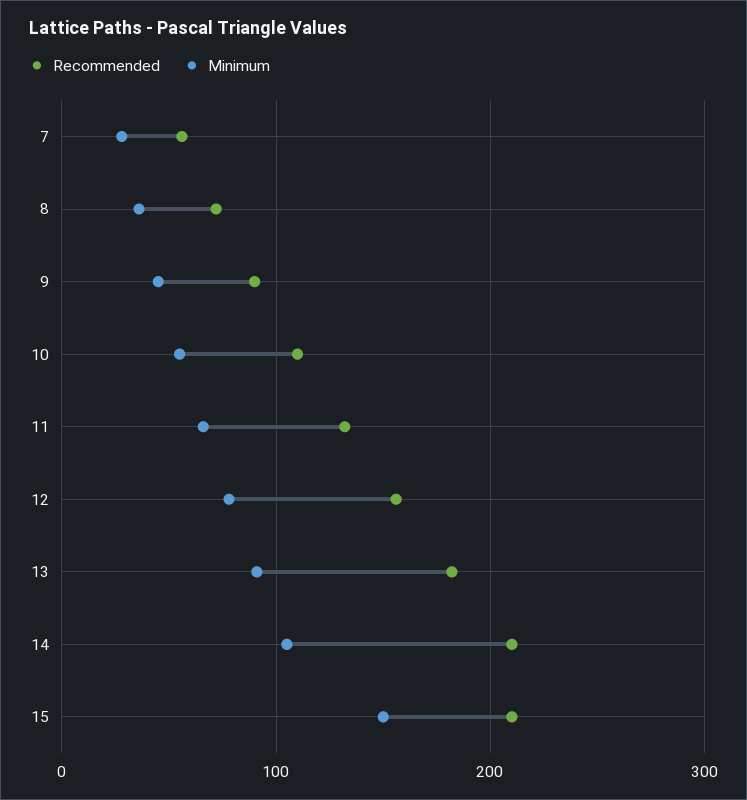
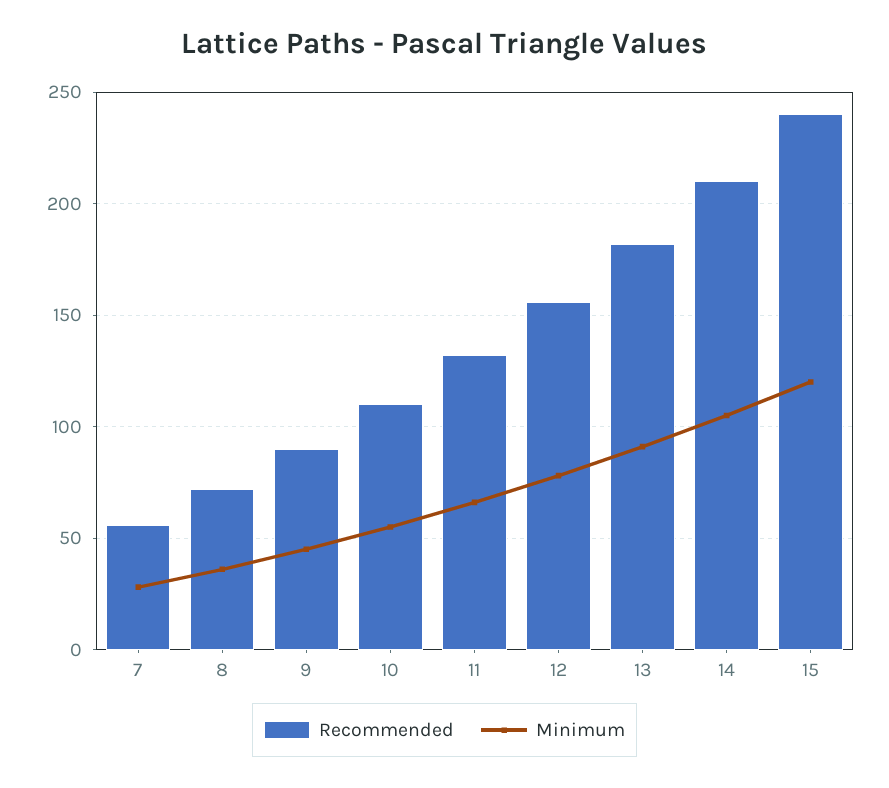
Recommended, 15: 210 -> 240
Minimum, 15: 150 -> 120

